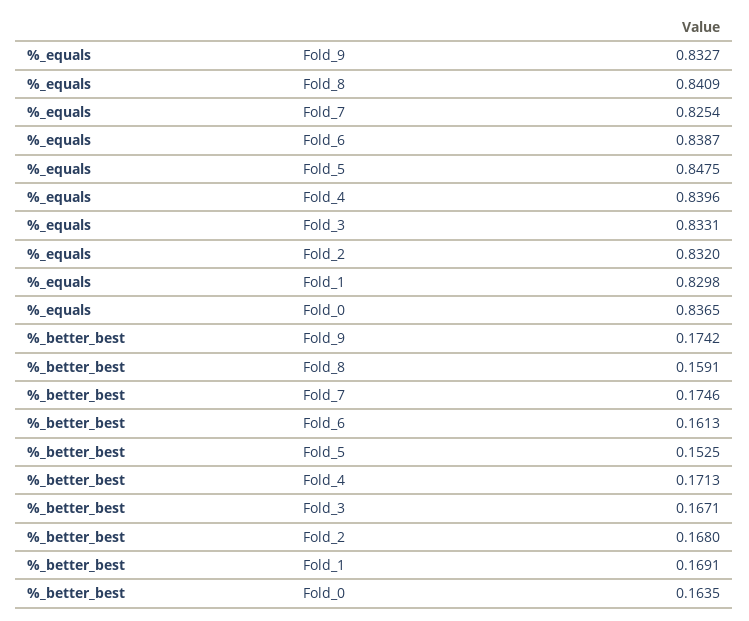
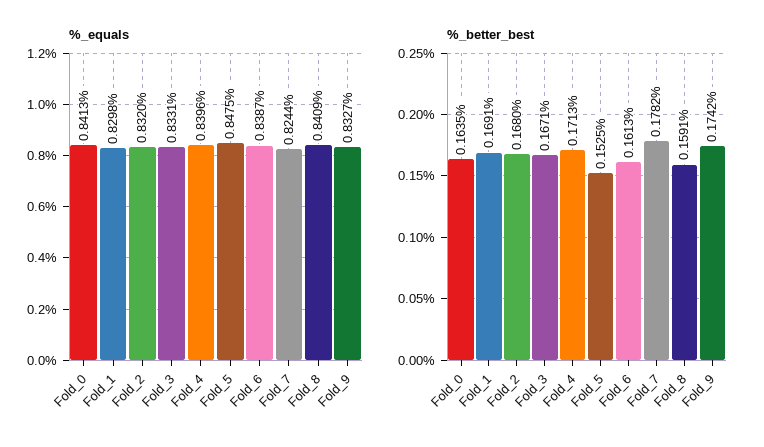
%_equals, Fold_7: 0.8254 -> 0.8244
%_equals, Fold_0: 0.8365 -> 0.8413
%_better_best, Fold_7: 0.1746 -> 0.1782

